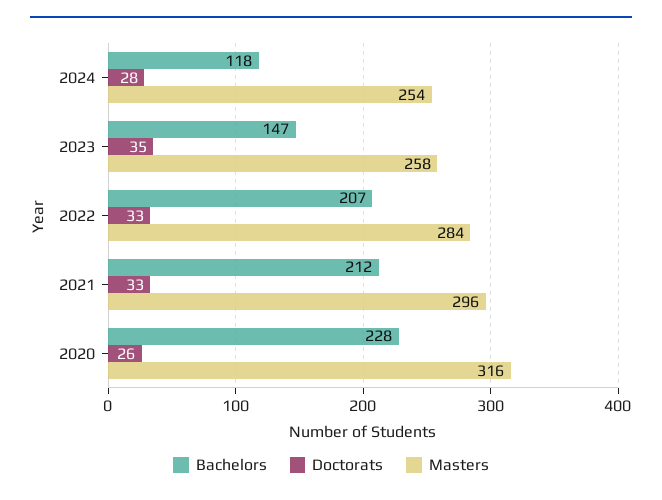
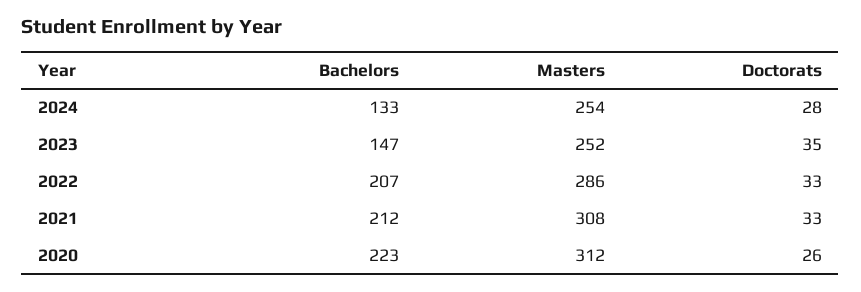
Bachelors, 2024: 118 -> 133
Masters, 2023: 258 -> 252
Masters, 2022: 284 -> 286
Masters, 2021: 296 -> 308
Bachelors, 2020: 228 -> 223
Masters, 2020: 316 -> 312

